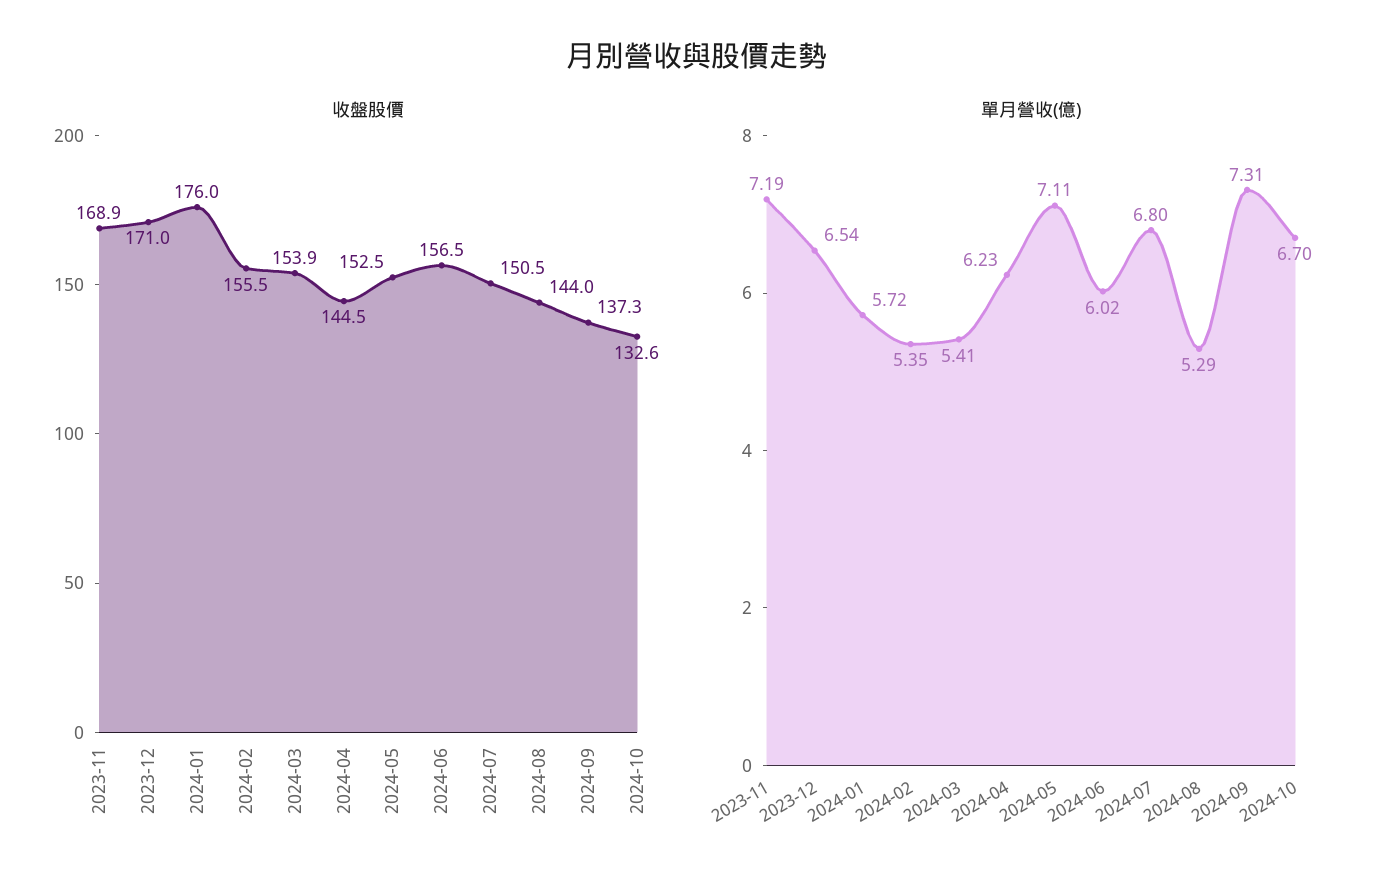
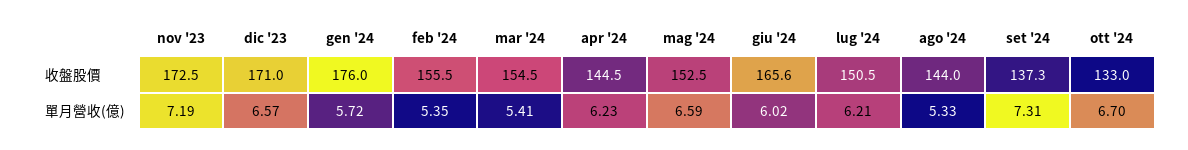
收盤股價, 2023-11: 168.9 -> 172.5
收盤股價, 2024-03: 153.9 -> 154.5
收盤股價, 2024-06: 156.5 -> 165.6
收盤股價, 2024-10: 132.6 -> 133
單月營收(億), 2023-12: 6.54 -> 6.57
單月營收(億), 2024-05: 7.11 -> 6.59
單月營收(億), 2024-07: 6.8 -> 6.21
單月營收(億), 2024-08: 5.29 -> 5.33

